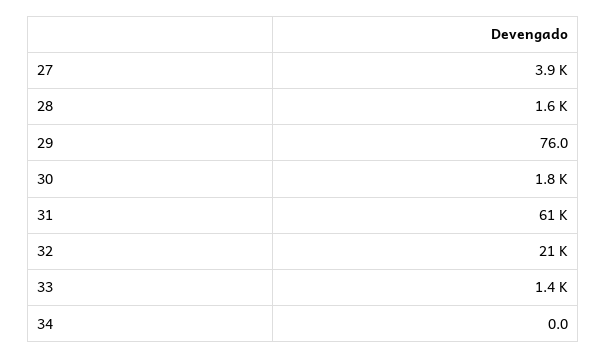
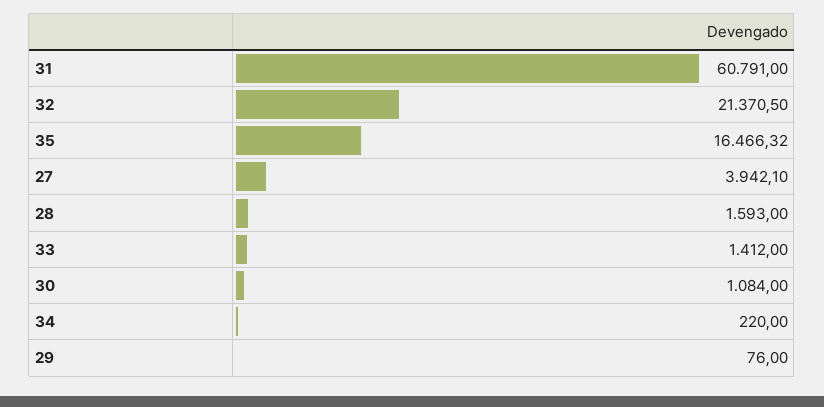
30: 1800 -> 1084
34: 0 -> 220
35: none -> 16466.32

